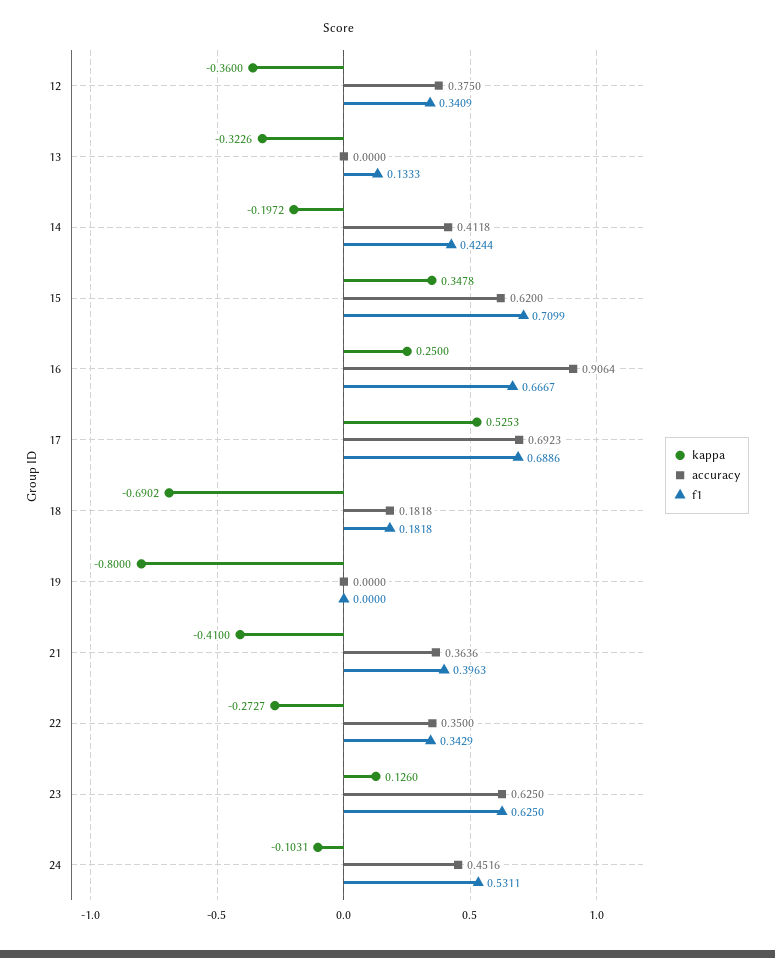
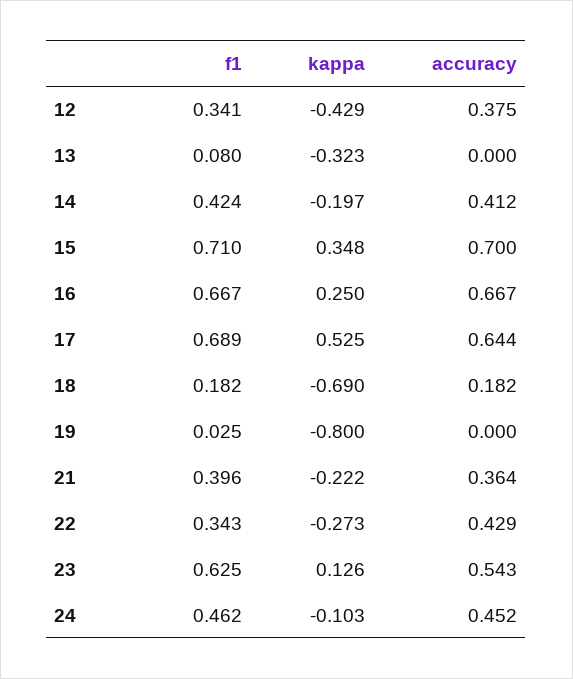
kappa, 12: -0.36 -> -0.429
f1, 13: 0.1333 -> 0.08
accuracy, 15: 0.62 -> 0.7
accuracy, 16: 0.9064 -> 0.667
accuracy, 17: 0.6923 -> 0.644
f1, 19: 0 -> 0.025
kappa, 21: -0.41 -> -0.222
accuracy, 22: 0.35 -> 0.429
accuracy, 23: 0.625 -> 0.543
f1, 24: 0.5311 -> 0.462

